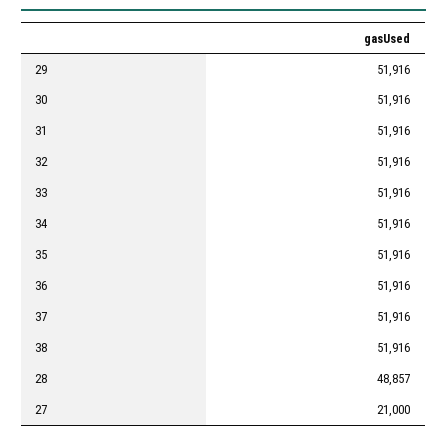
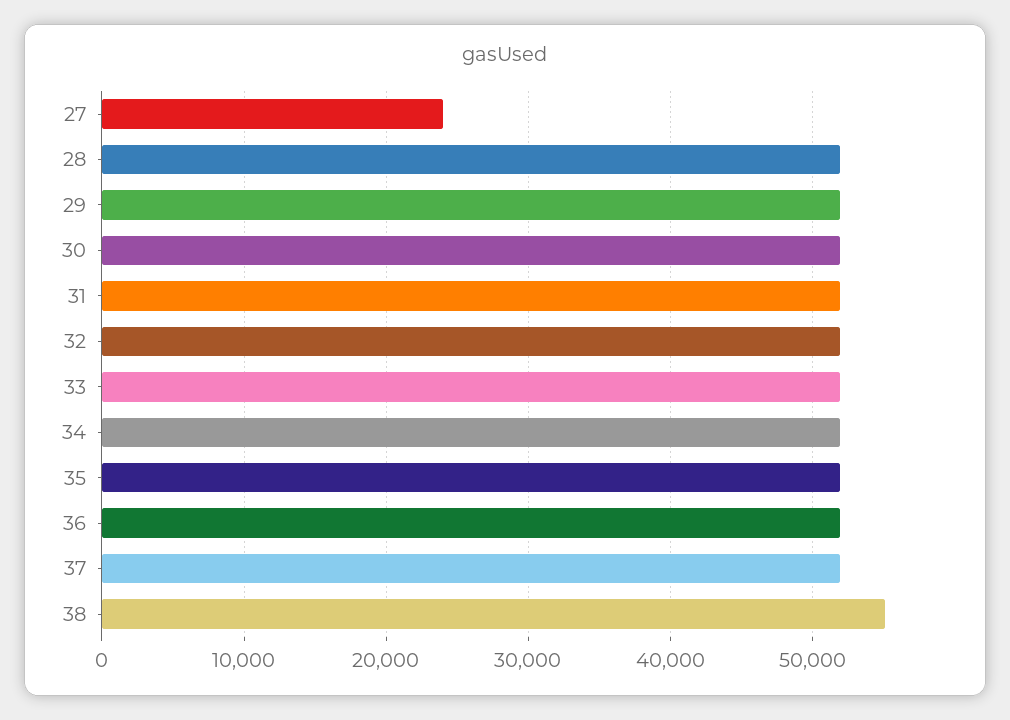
38: 51916 -> 55000
28: 48857 -> 52000
27: 21000 -> 24000

